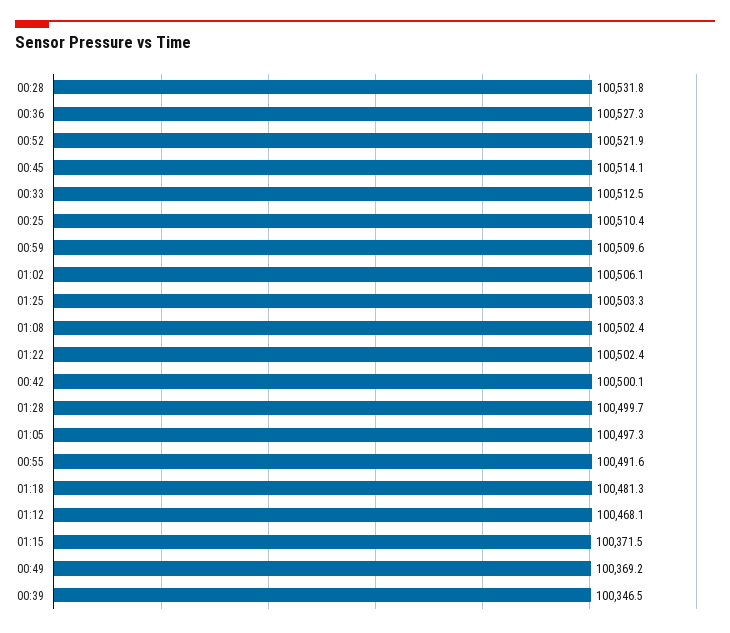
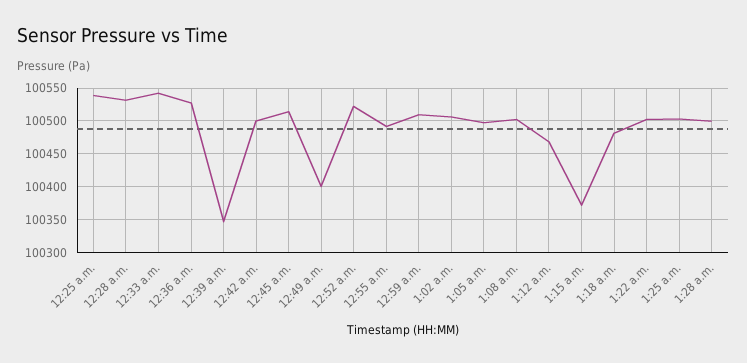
00:33: 100512.5 -> 100540
00:25: 100510.4 -> 100540
00:49: 100369.2 -> 100400

